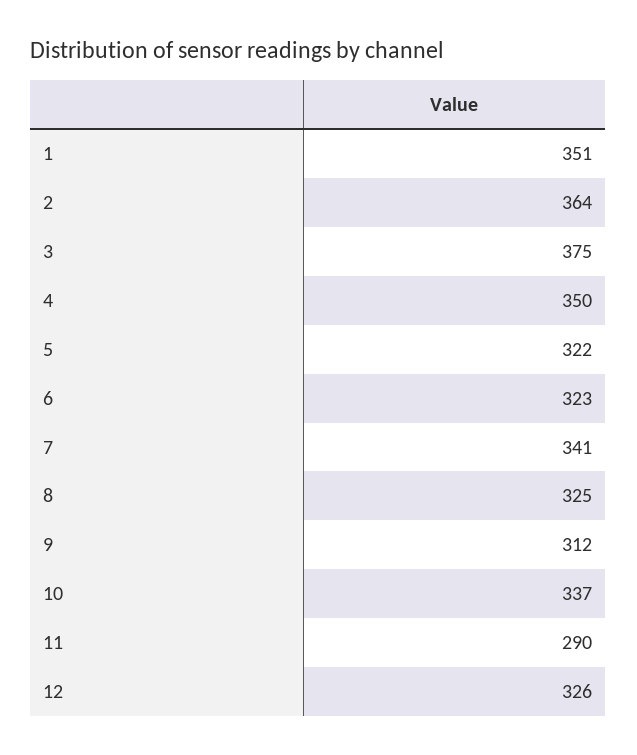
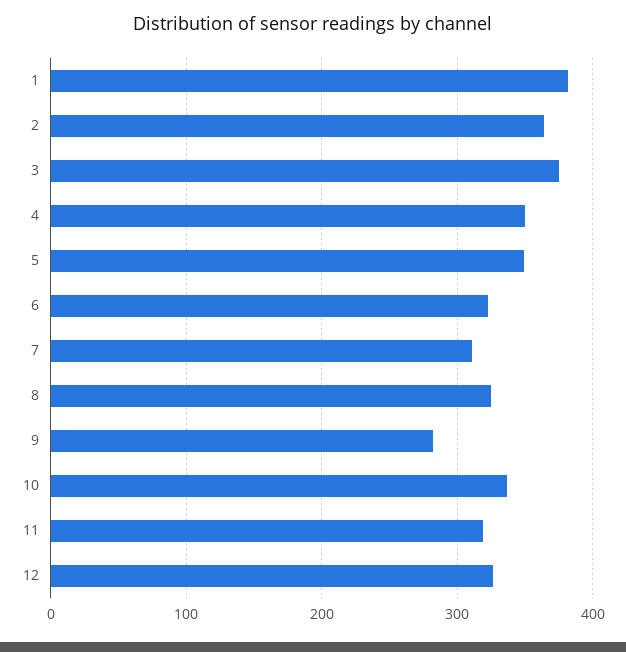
1: 351 -> 380
5: 322 -> 350
7: 341 -> 310
9: 312 -> 280
11: 290 -> 320

